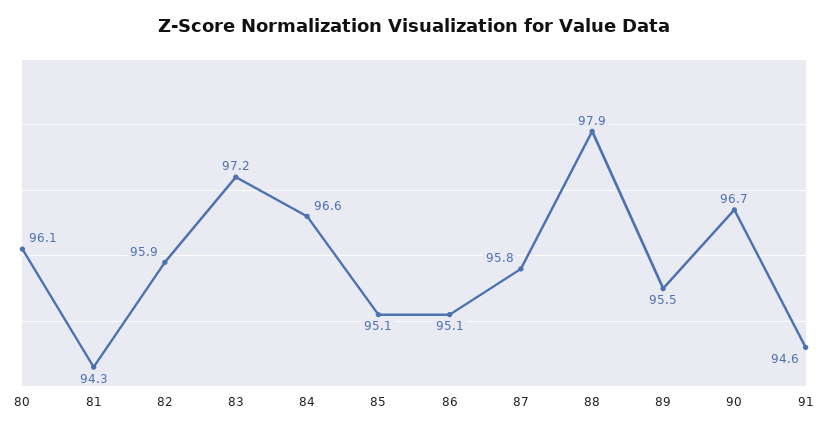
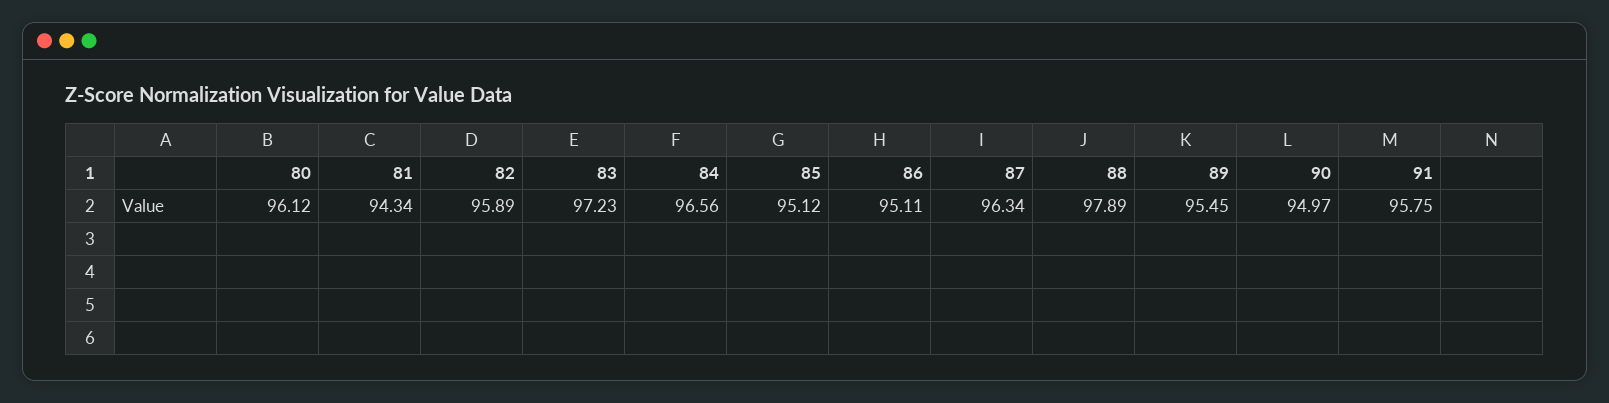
87: 95.8 -> 96.34
90: 96.7 -> 94.97
91: 94.6 -> 95.75

